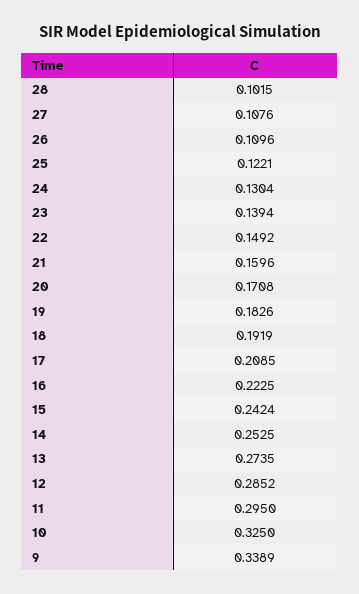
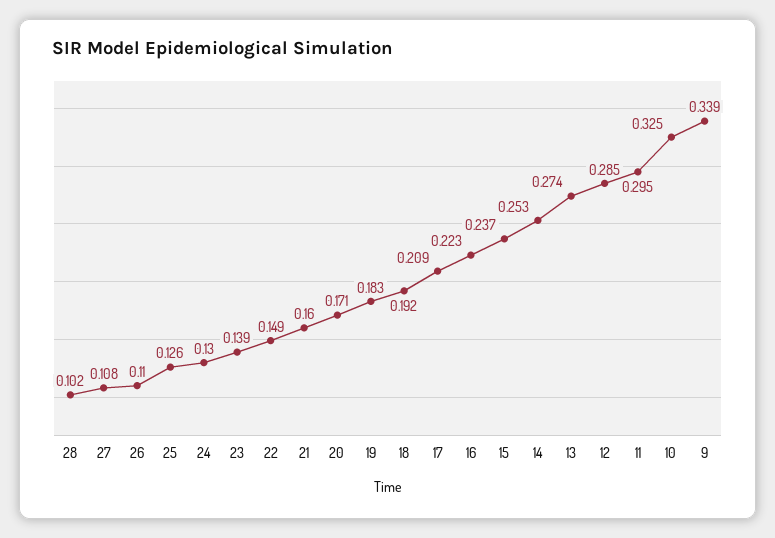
25: 0.1221 -> 0.126
15: 0.2424 -> 0.237

